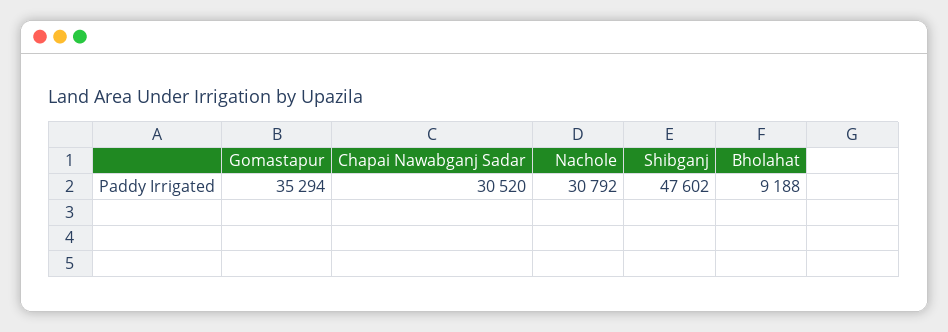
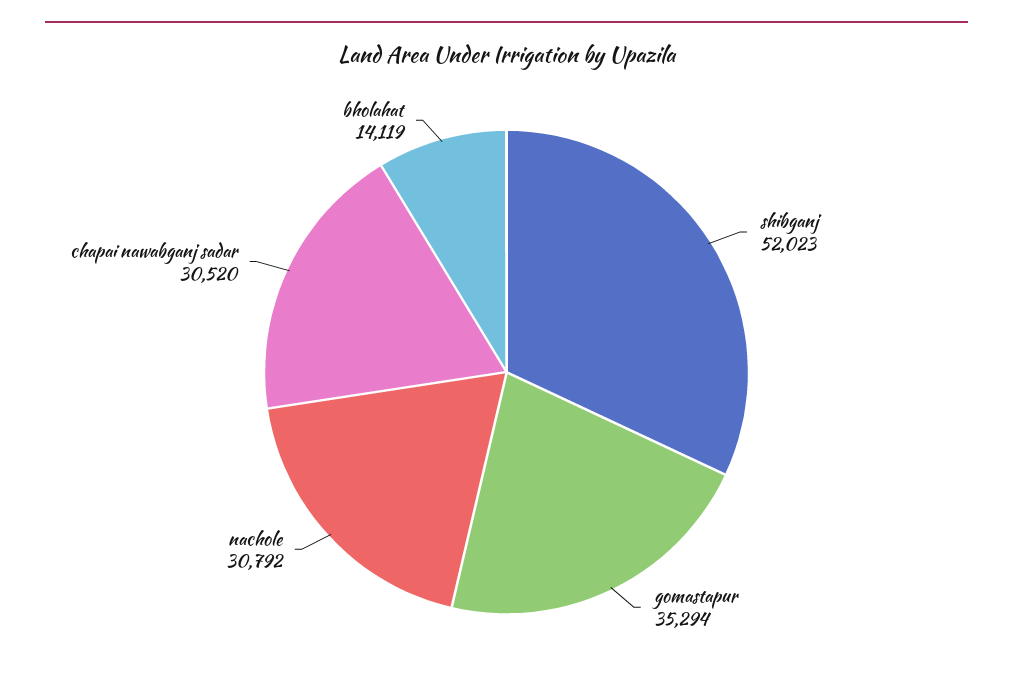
Shibganj: 47602 -> 52023
Bholahat: 9188 -> 14119

